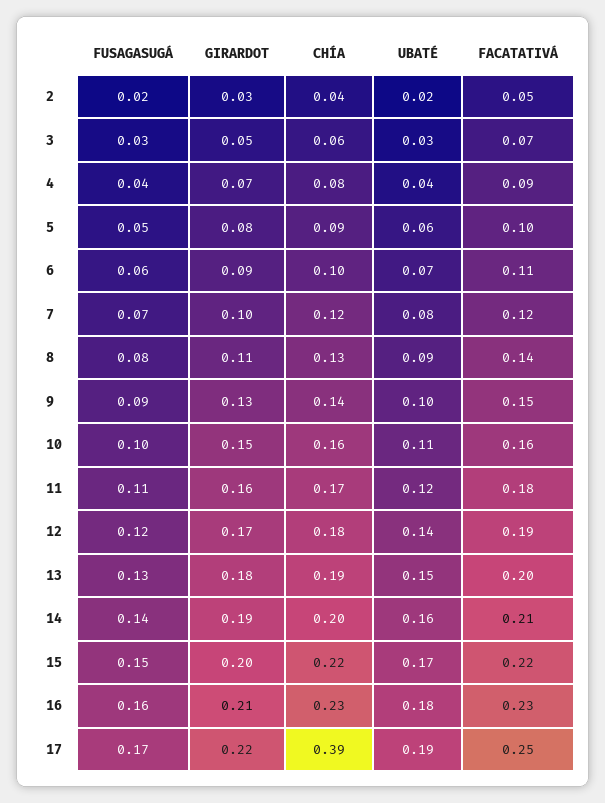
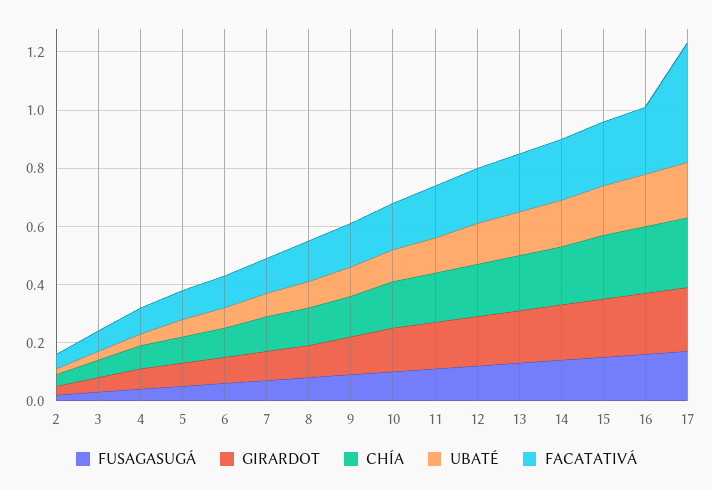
CHÍA, 17: 0.39 -> 0.25
FACATATIVÁ, 17: 0.25 -> 0.4

